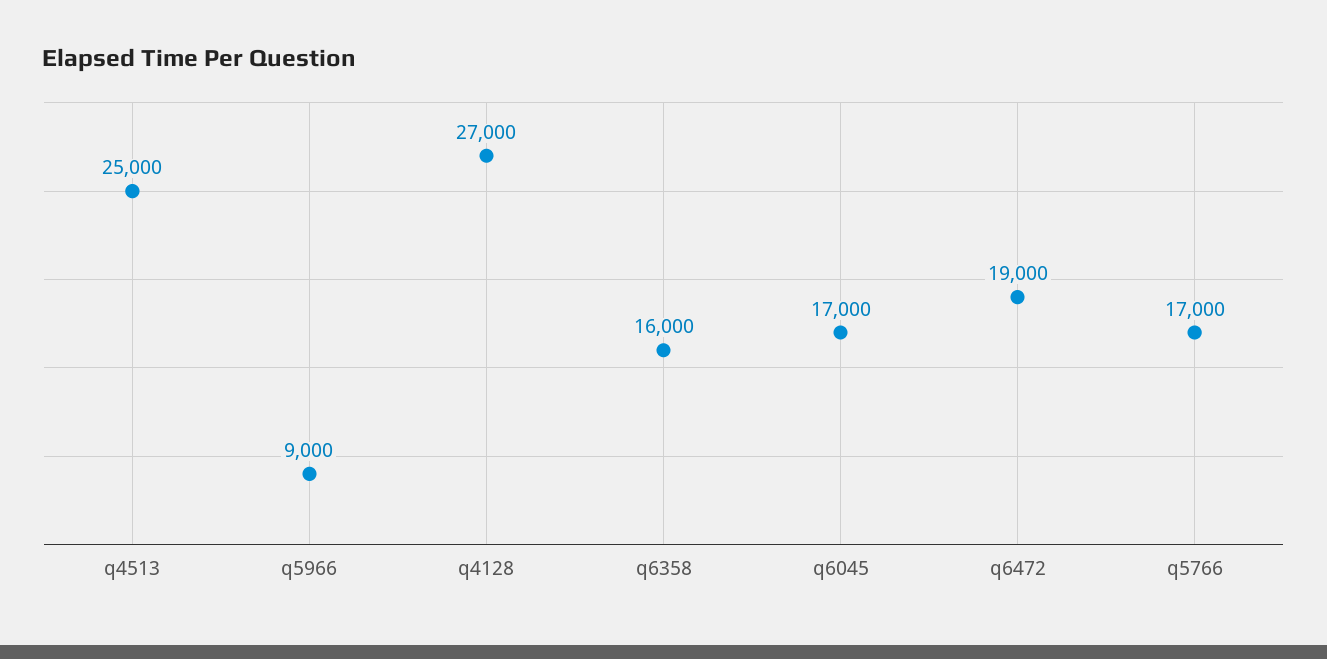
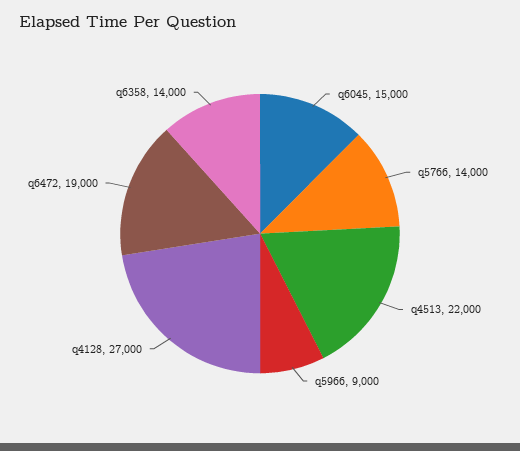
q4513: 25000 -> 22000
q6358: 16000 -> 14000
q6045: 17000 -> 15000
q5766: 17000 -> 14000

